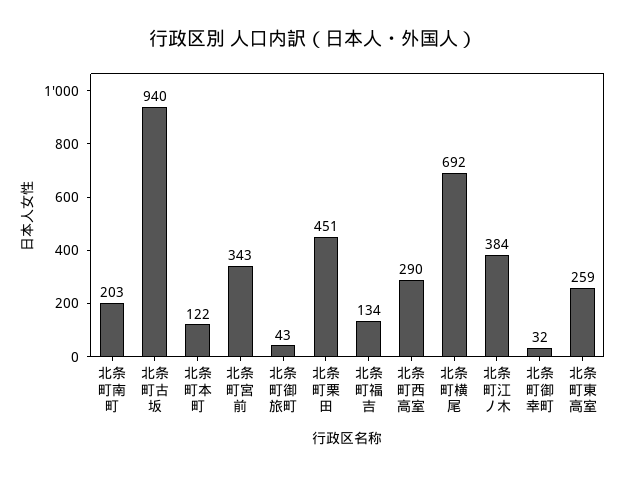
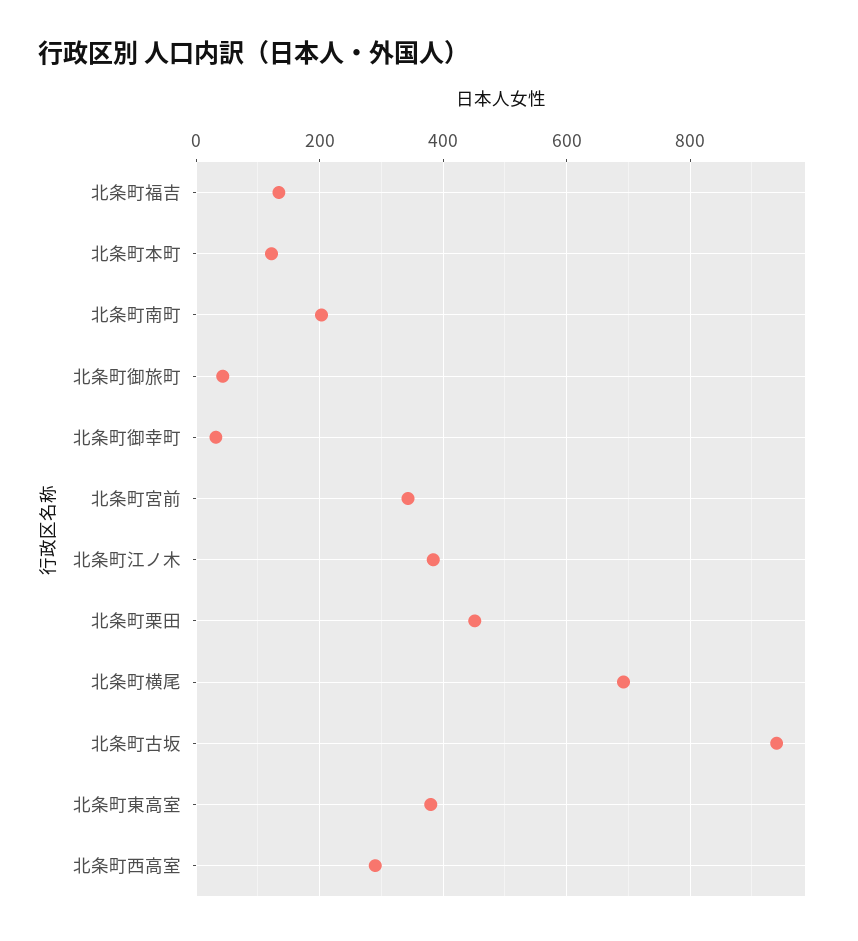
北条町東高室: 259 -> 380

